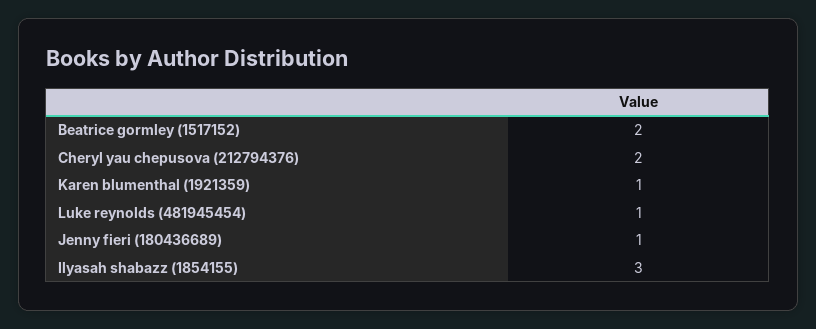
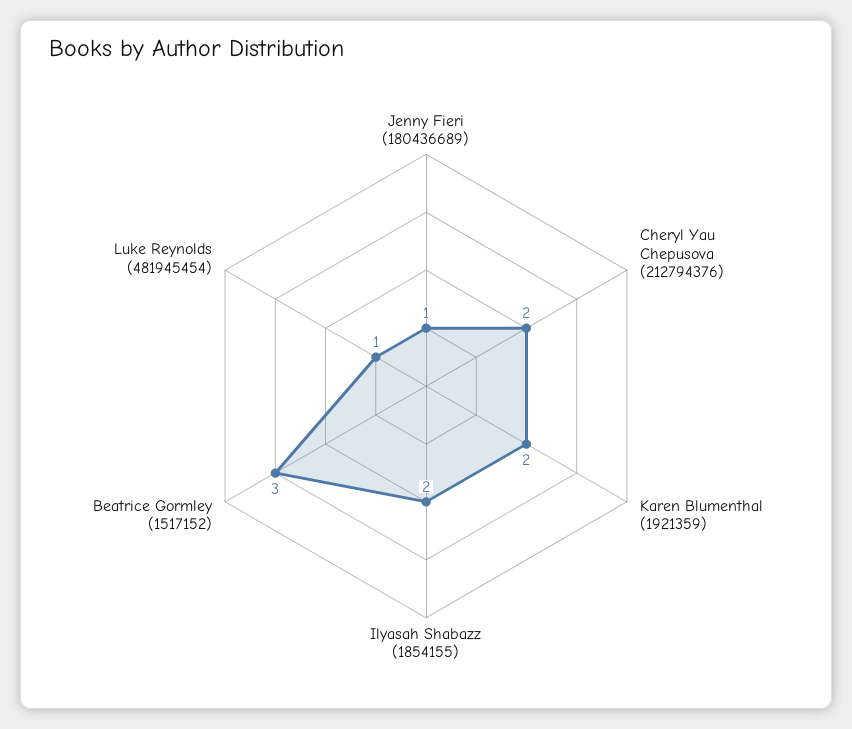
Beatrice gormley (1517152): 2 -> 3
Karen blumenthal (1921359): 1 -> 2
Ilyasah shabazz (1854155): 3 -> 2

